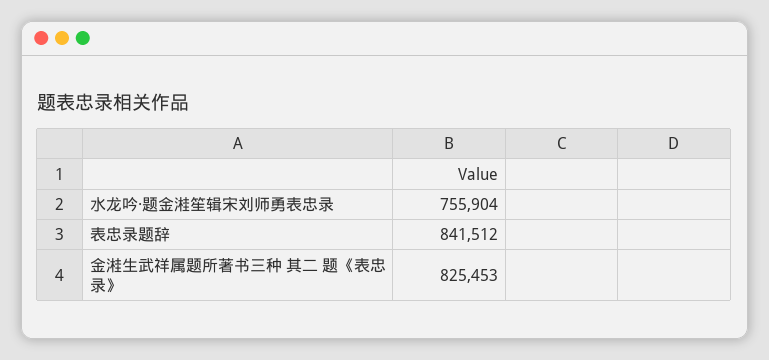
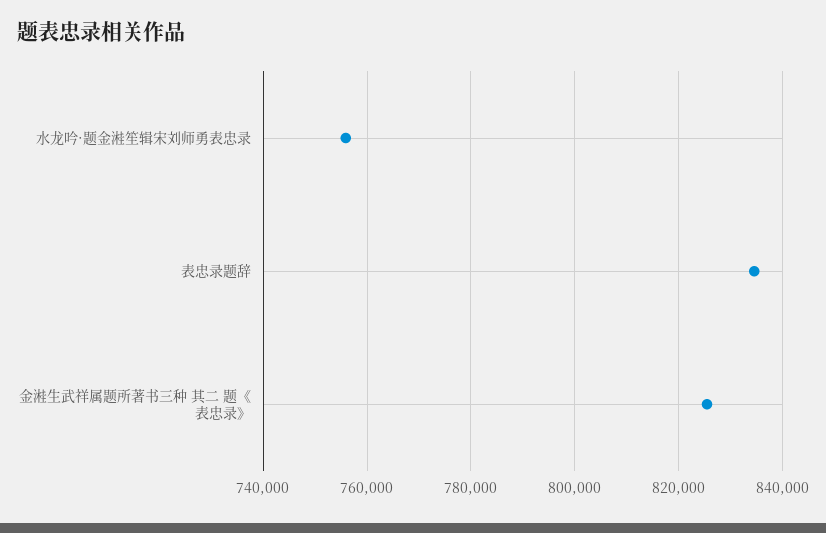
表忠录题辞: 841512 -> 834000

